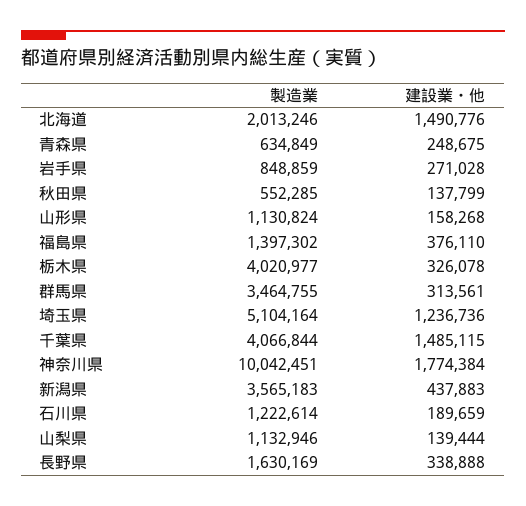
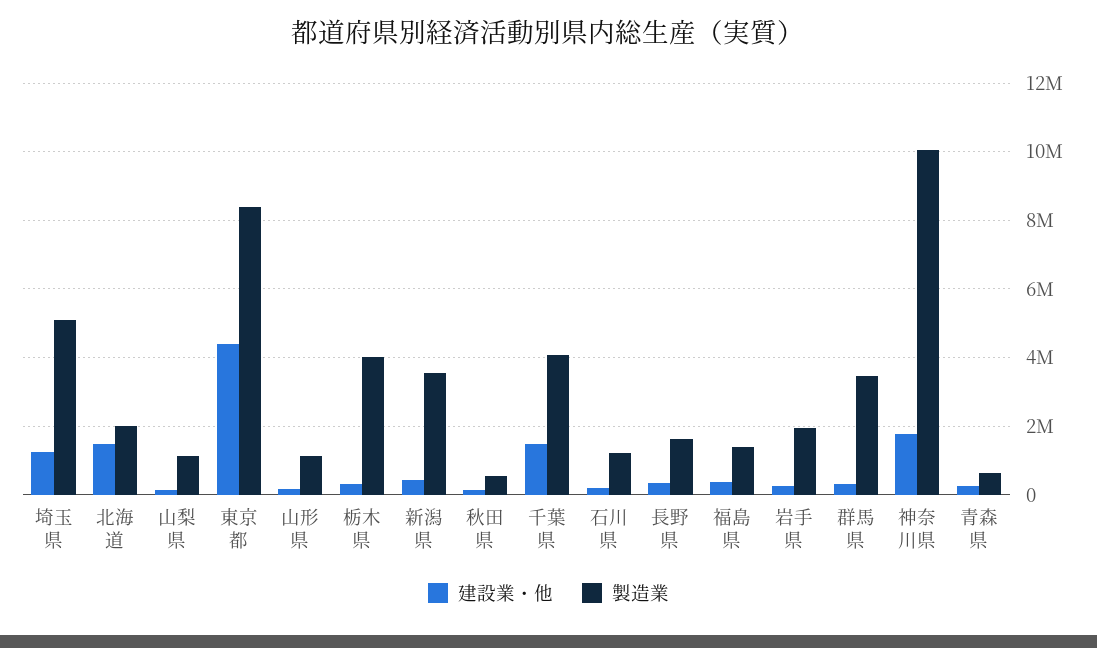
製造業, 岩手県: 848859 -> 2000000
建設業・他, 東京都: none -> 4400000
製造業, 東京都: none -> 8400000

